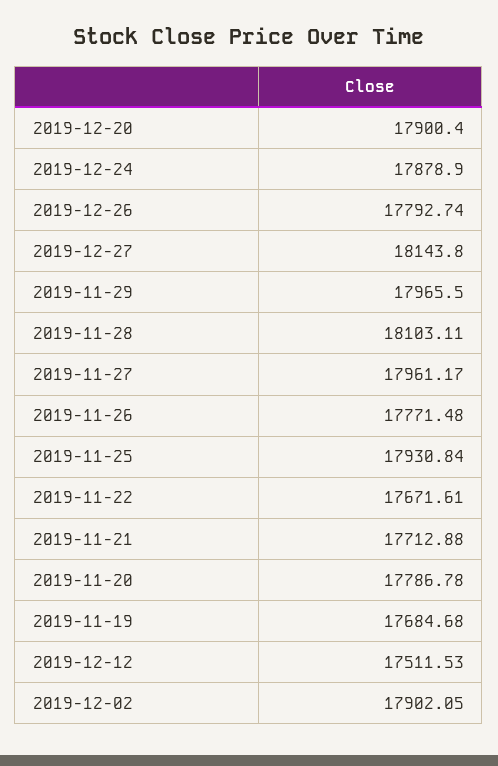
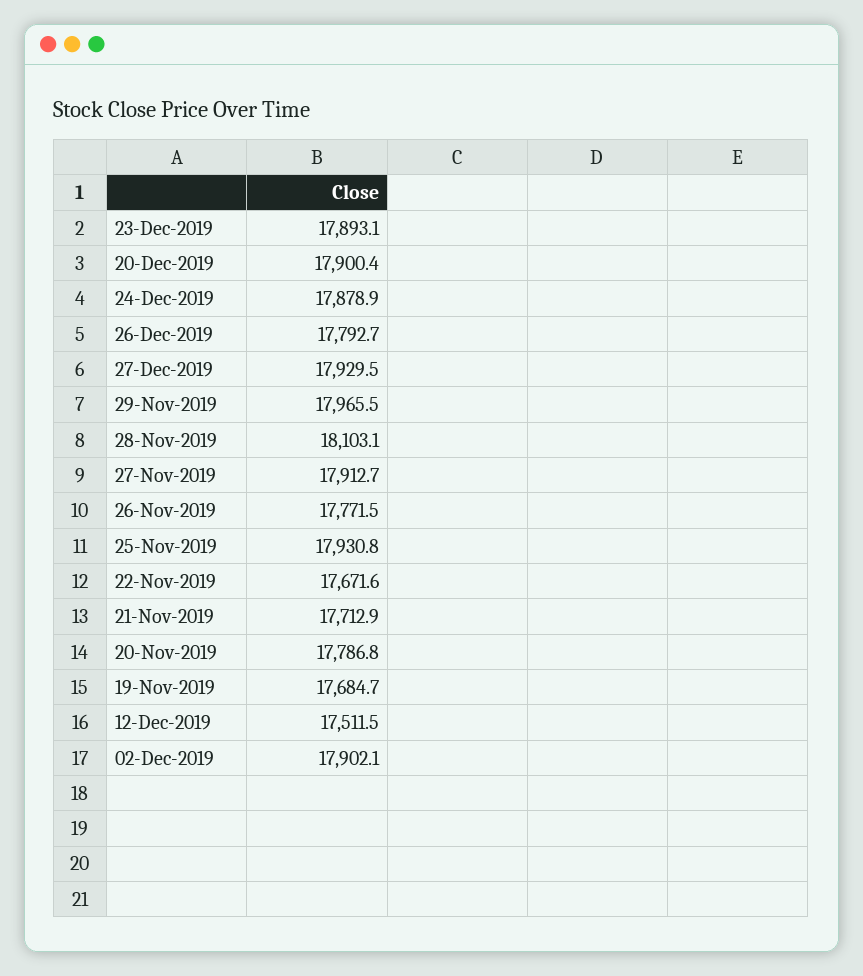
2019-12-27: 18143.8 -> 17929.5
2019-11-27: 17961.17 -> 17912.7
23-Dec-2019: none -> 17893.1

